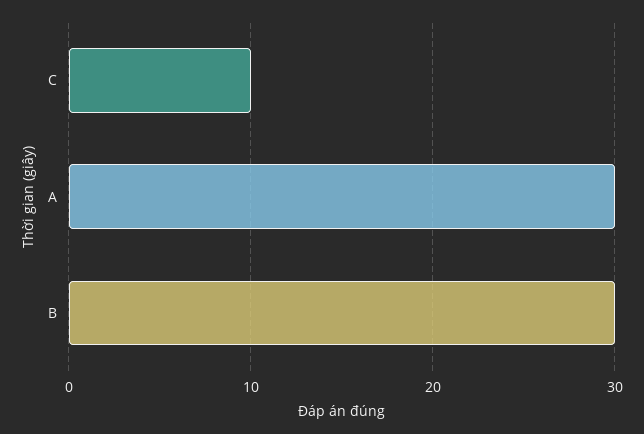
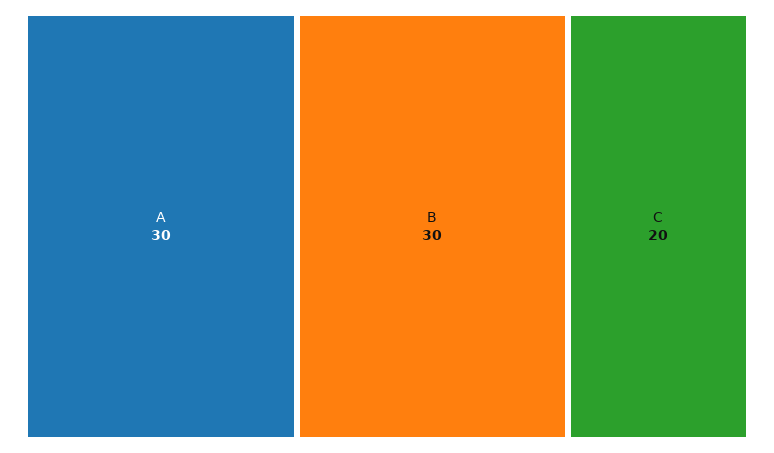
C: 10 -> 20

